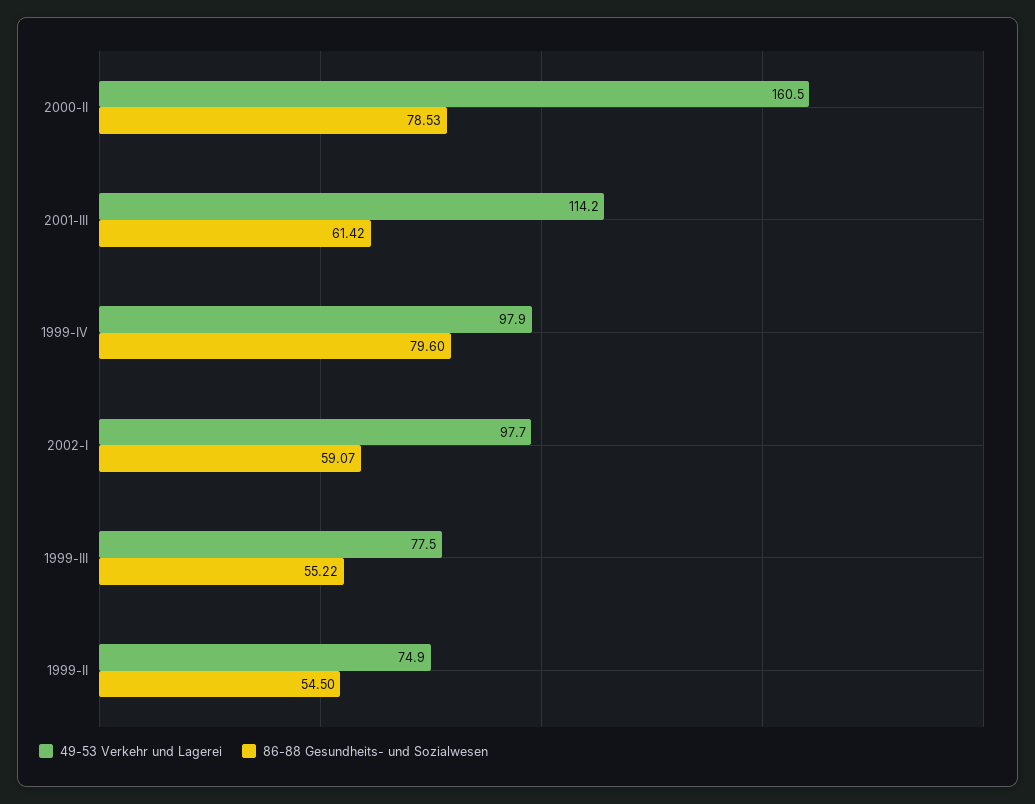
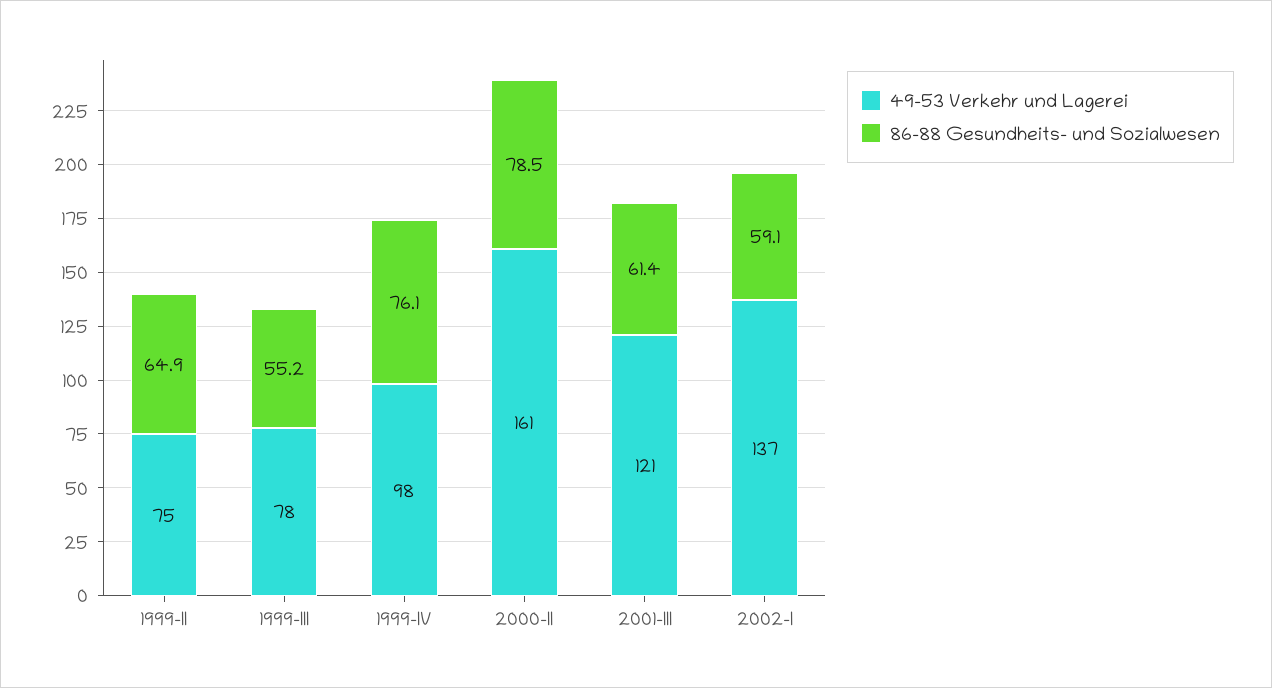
49-53 Verkehr und Lagerei, 2001-III: 114.2 -> 121
86-88 Gesundheits- und Sozialwesen, 1999-IV: 79.6 -> 76.1
49-53 Verkehr und Lagerei, 2002-I: 97.7 -> 137
86-88 Gesundheits- und Sozialwesen, 1999-II: 54.5 -> 64.9

